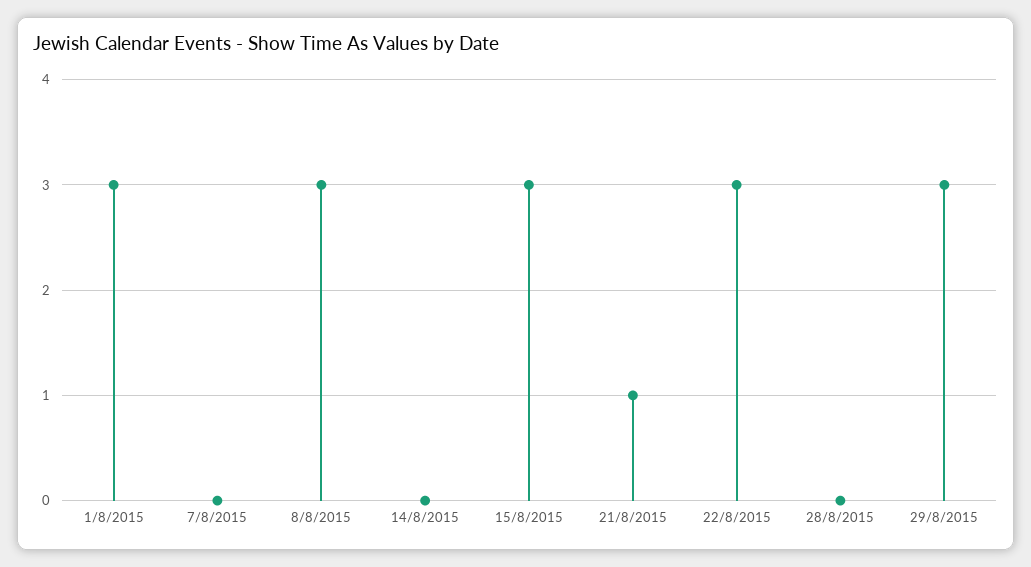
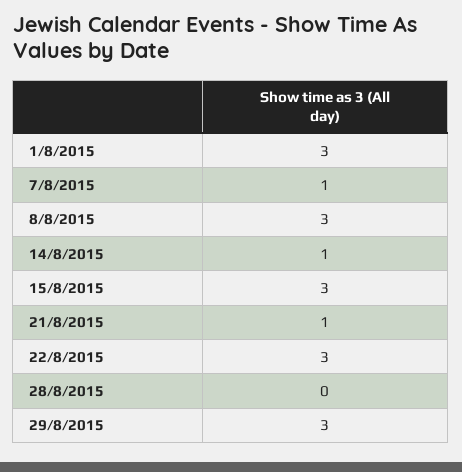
7/8/2015: 0 -> 1
14/8/2015: 0 -> 1

